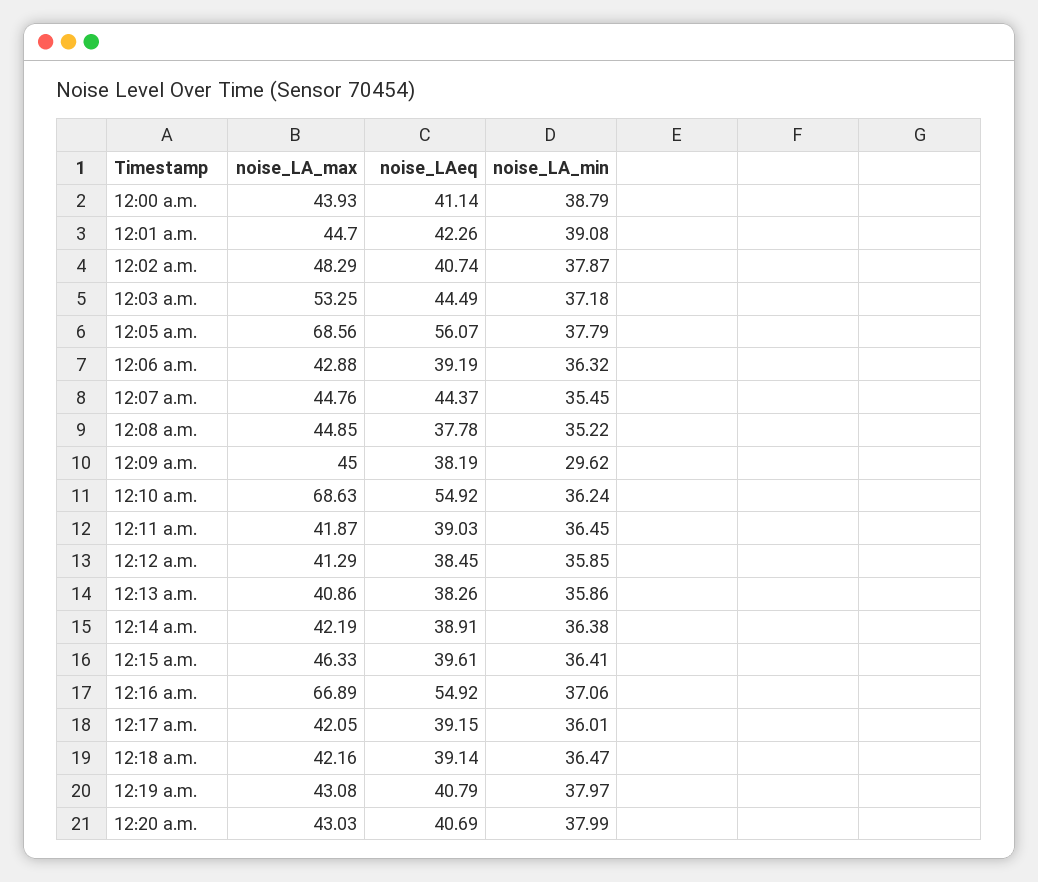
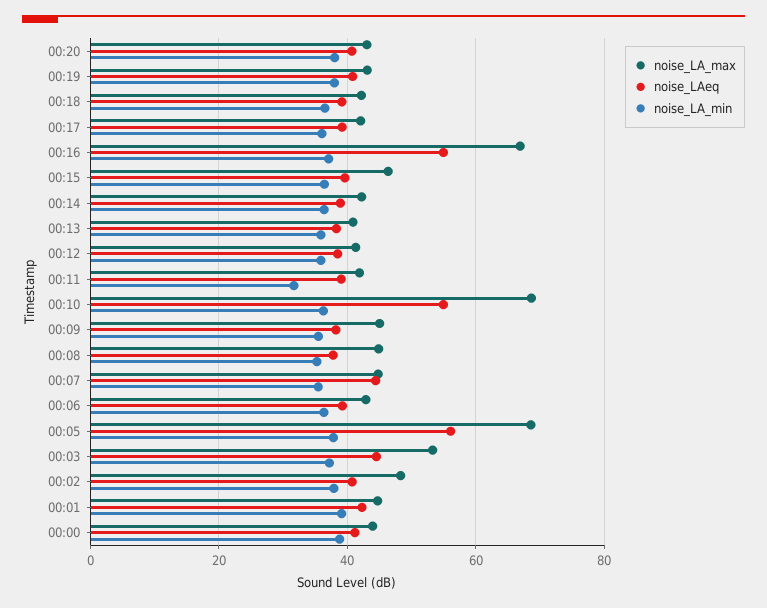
noise_LA_min, 12:09 a.m.: 29.62 -> 36
noise_LA_min, 12:11 a.m.: 36.45 -> 32

